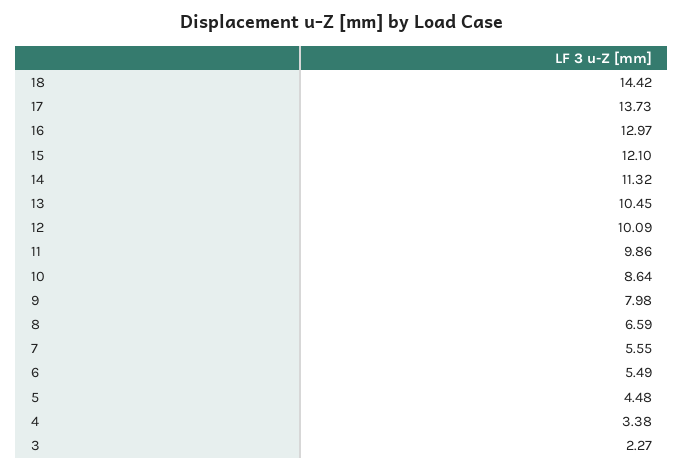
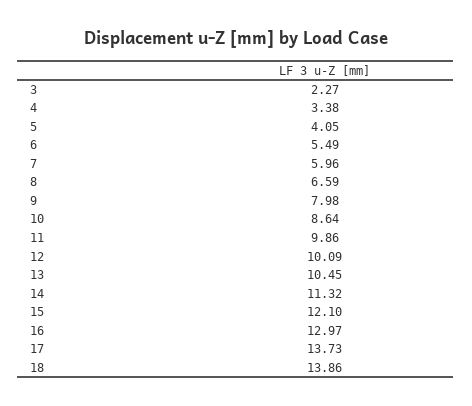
18: 14.42 -> 13.86
7: 5.55 -> 5.96
5: 4.48 -> 4.05

